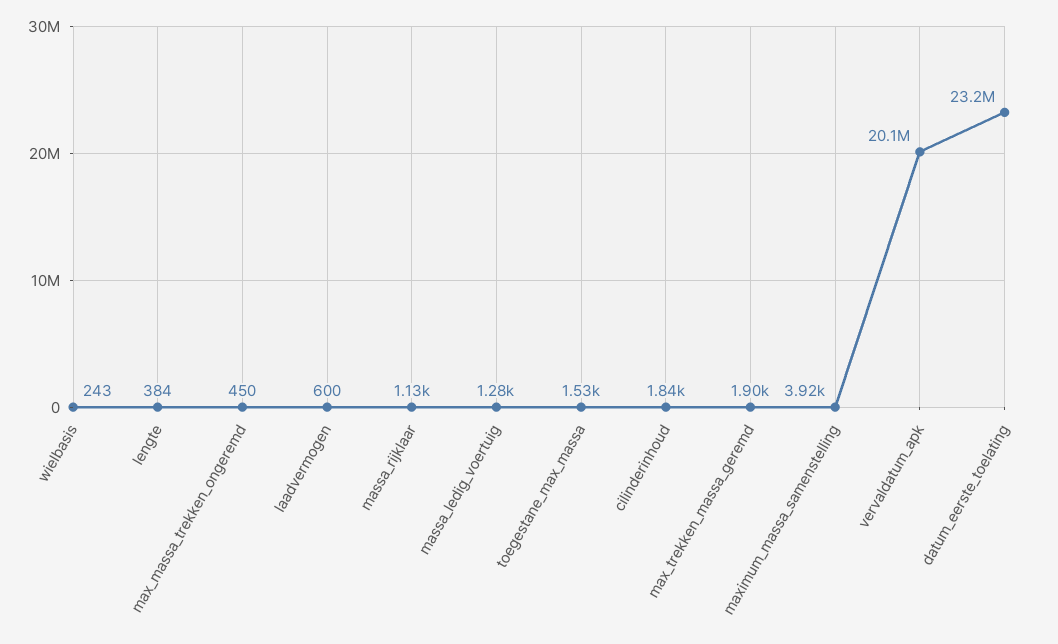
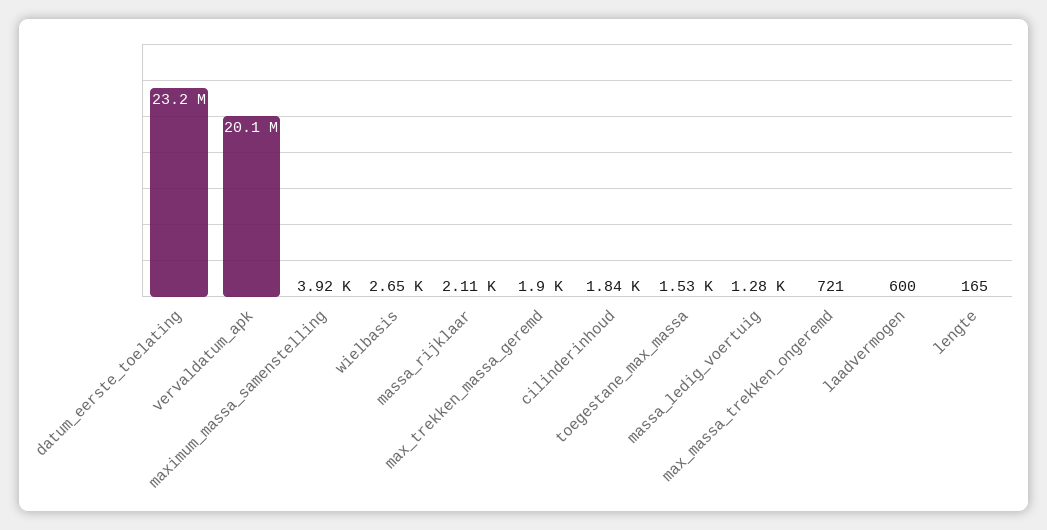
wielbasis: 243 -> 2650
lengte: 384 -> 165
max_massa_trekken_ongeremd: 450 -> 721
massa_rijklaar: 1130 -> 2110

